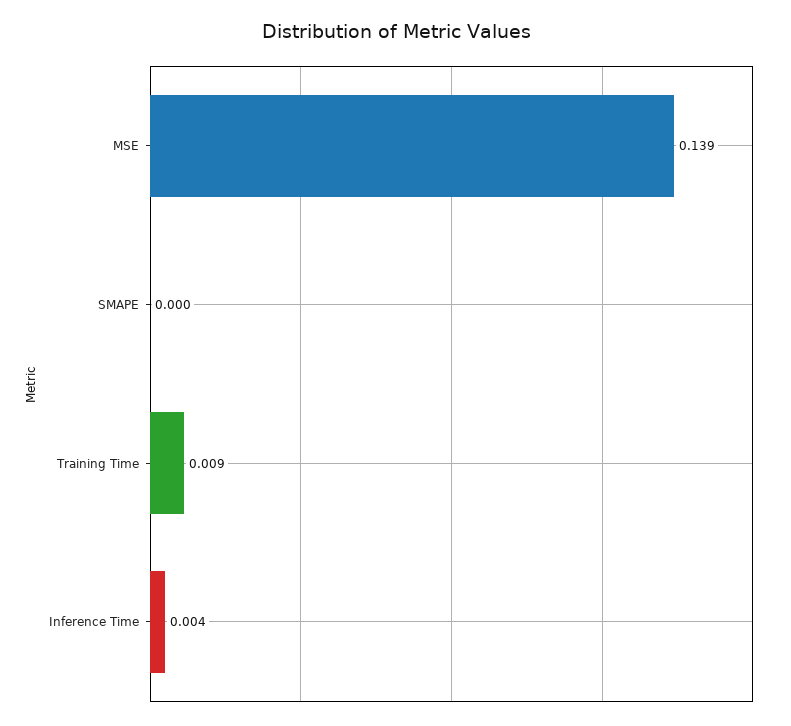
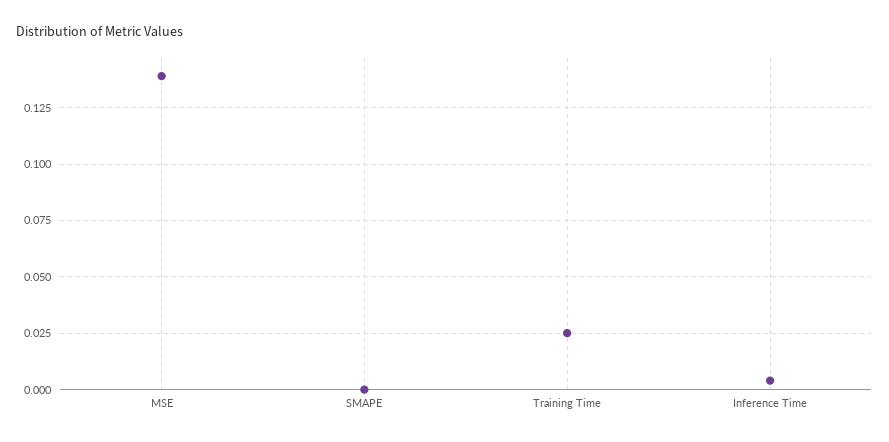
Training Time: 0.009 -> 0.025

